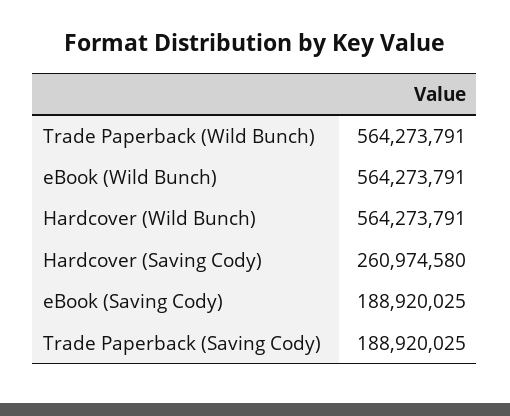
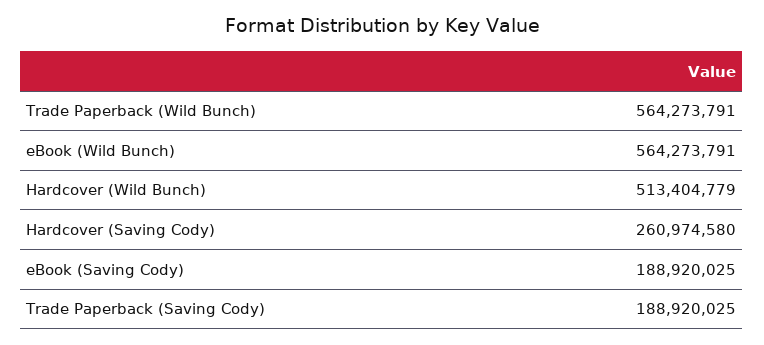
Hardcover (Wild Bunch): 564273791 -> 513404779

